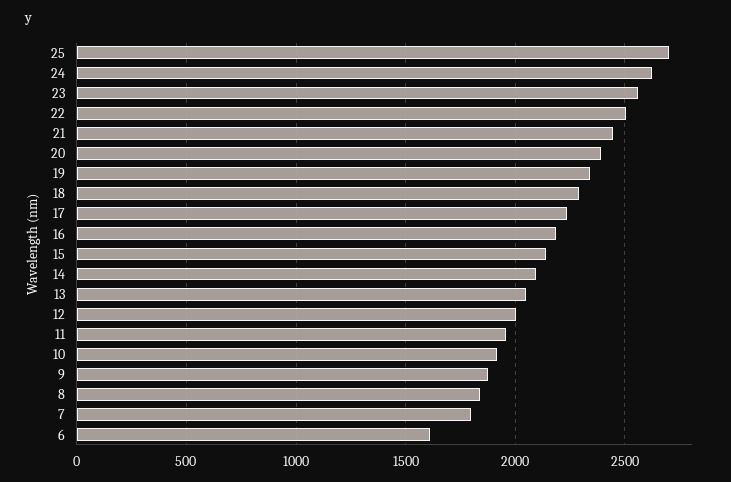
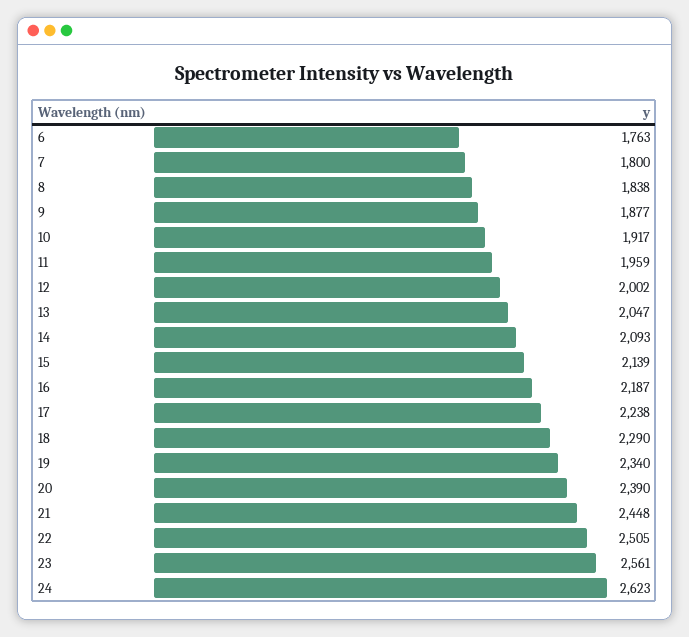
25: 2700 -> none
6: 1600 -> 1763

